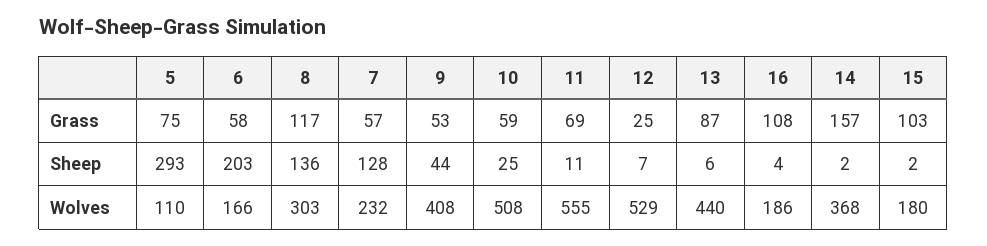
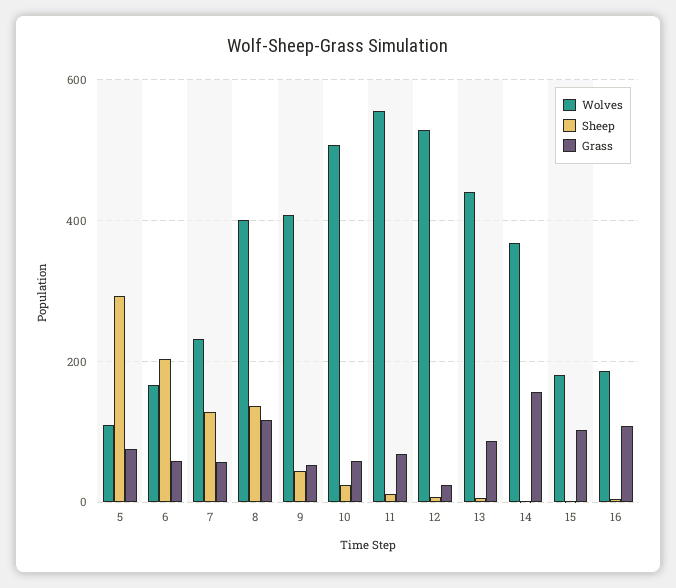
Wolves, 8: 303 -> 400

